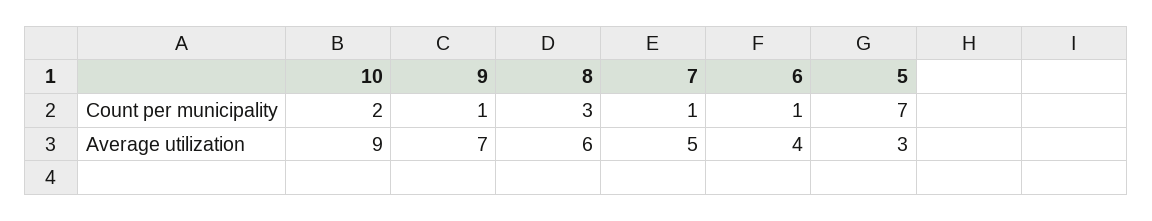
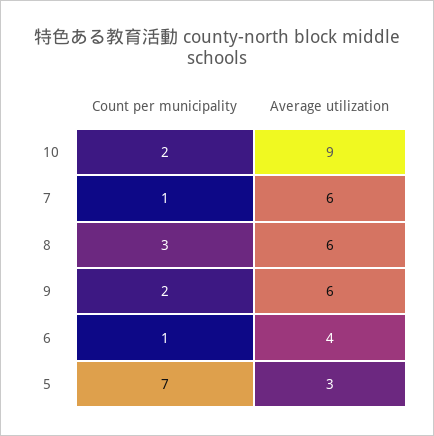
9, Count per municipality: 1 -> 2
9, Average utilization: 7 -> 6
7, Average utilization: 5 -> 6

